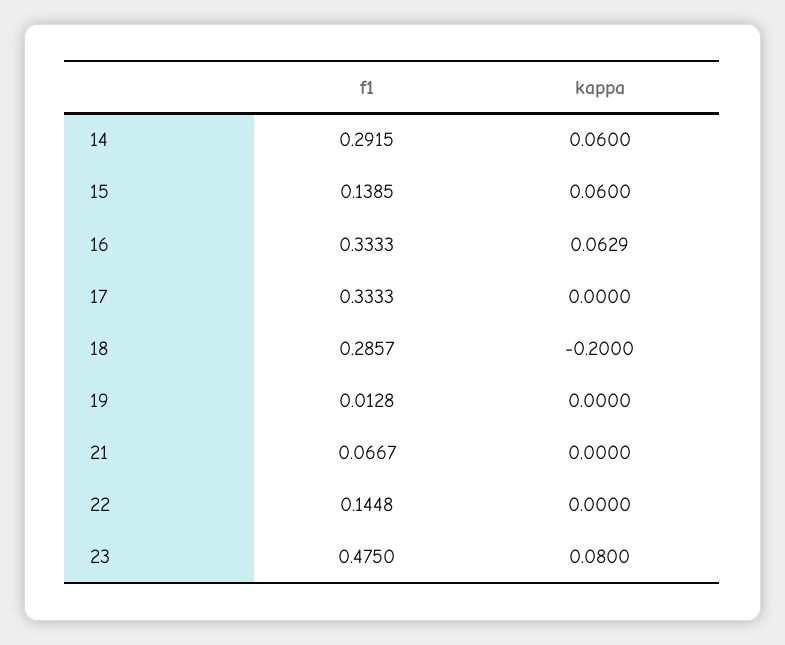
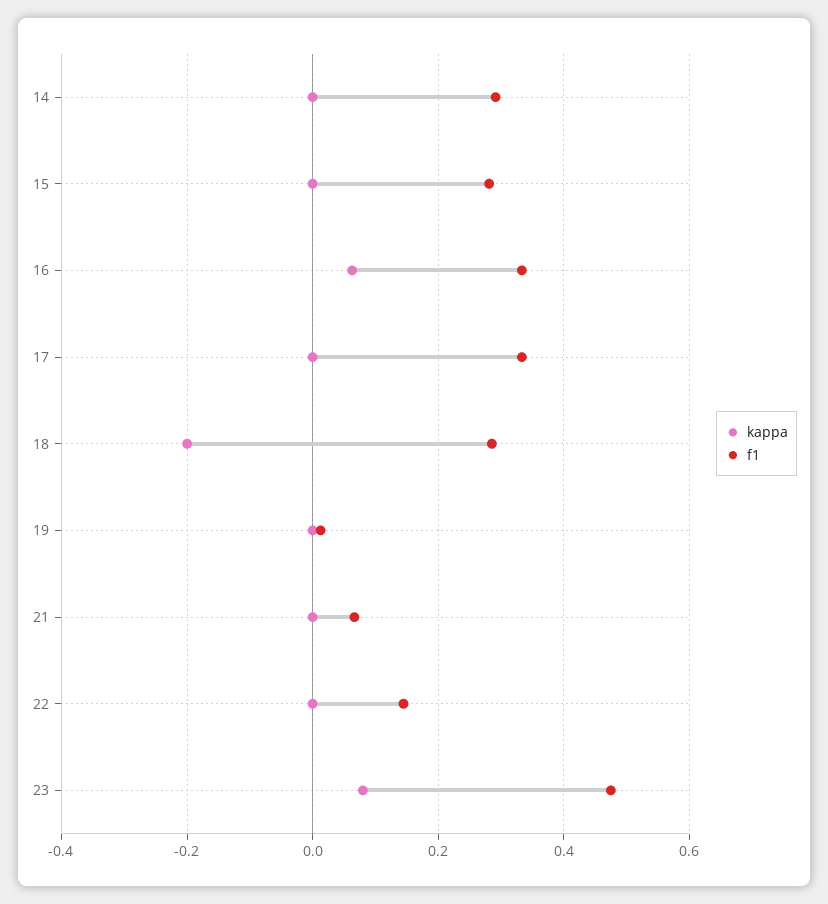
kappa, 14: 0.06 -> 0
f1, 15: 0.1385 -> 0.28
kappa, 15: 0.06 -> 0

